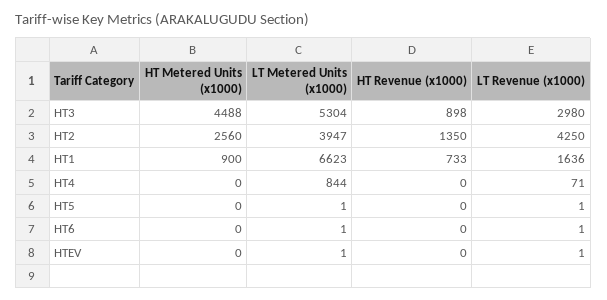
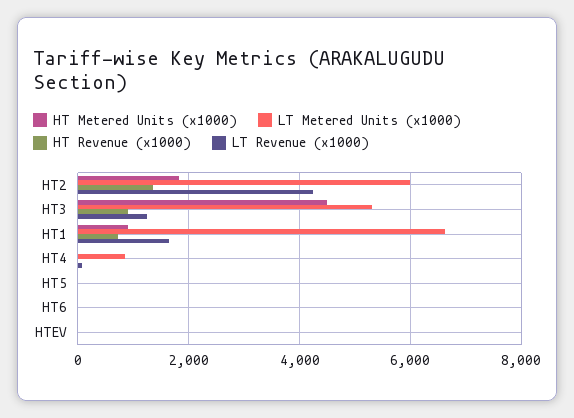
LT Revenue (x1000), HT3: 2980 -> 1200
HT Metered Units (x1000), HT2: 2560 -> 1800
LT Metered Units (x1000), HT2: 3947 -> 6000

